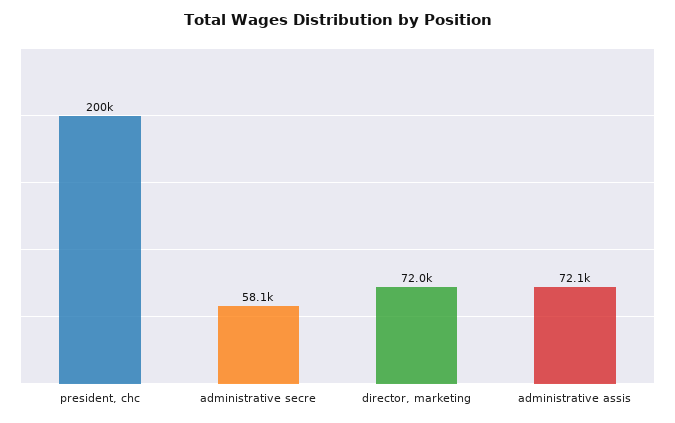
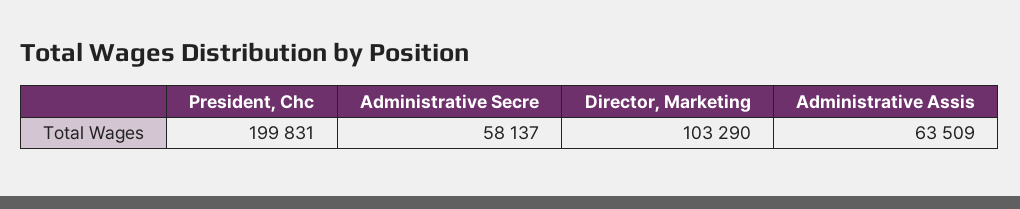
director, marketing: 72000 -> 103290
administrative assis: 72100 -> 63509

